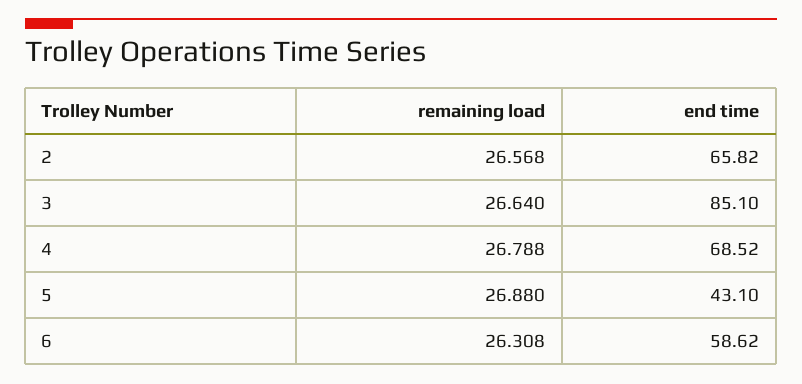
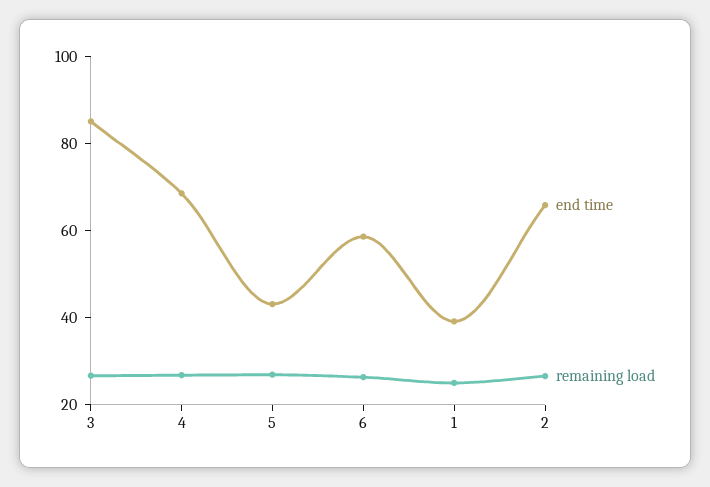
end time, 1: none -> 40
remaining load, 1: none -> 25

